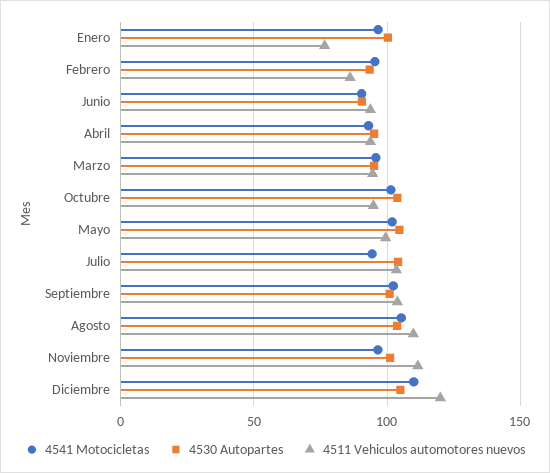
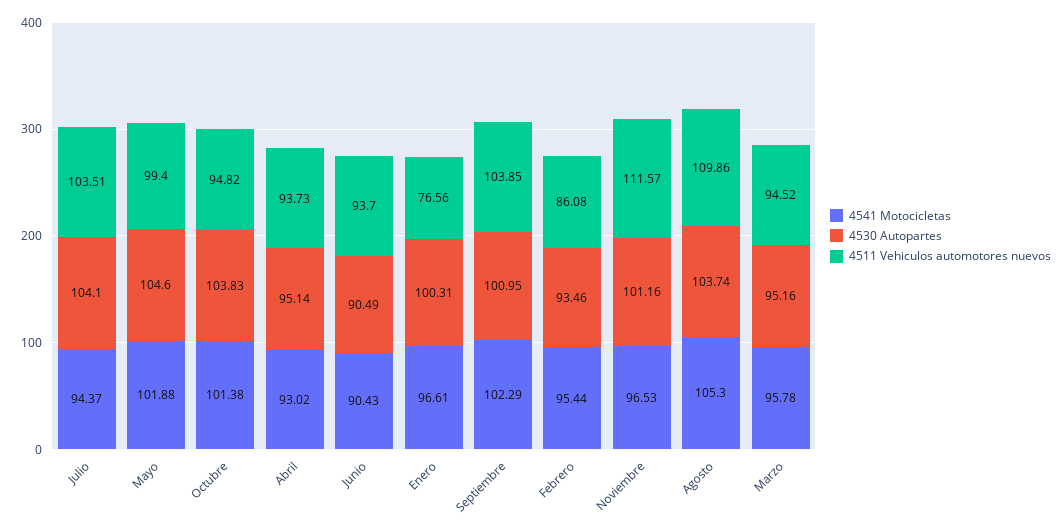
4541 Motocicletas, Diciembre: 110 -> none
4530 Autopartes, Diciembre: 105 -> none
4511 Vehiculos automotores nuevos, Diciembre: 120 -> none

